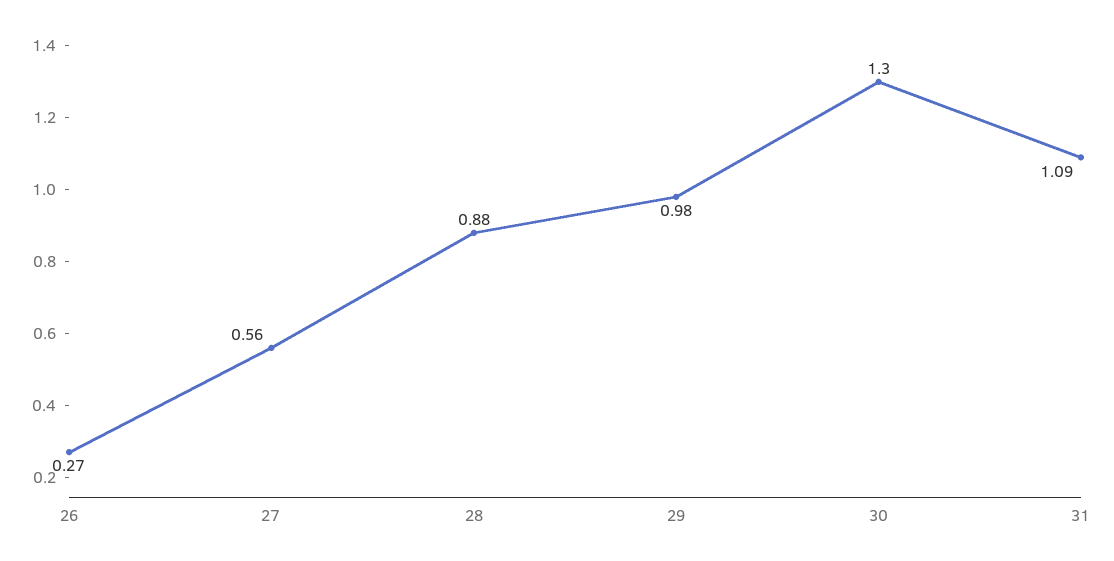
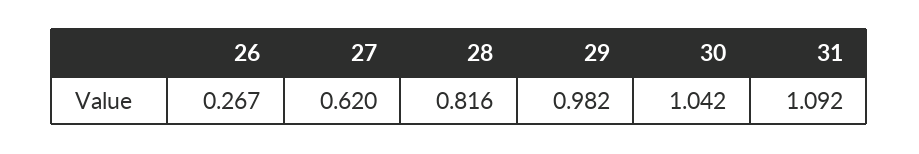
27: 0.56 -> 0.62
28: 0.88 -> 0.816
30: 1.3 -> 1.042

